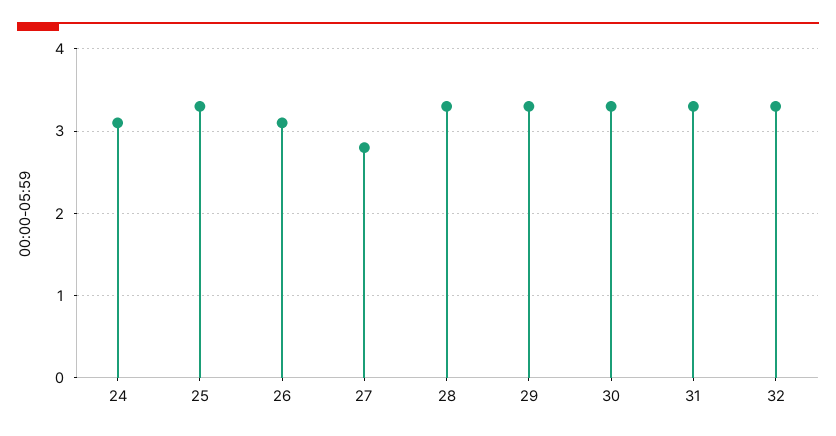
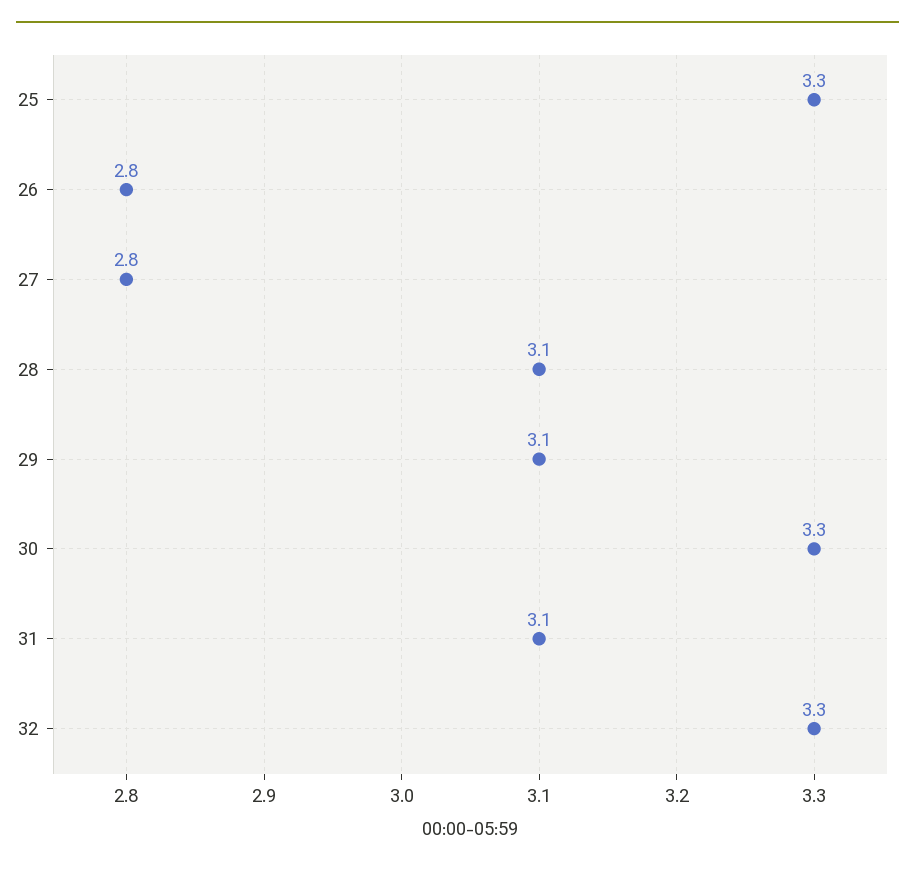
24: 3.1 -> none
26: 3.1 -> 2.8
28: 3.3 -> 3.1
29: 3.3 -> 3.1
31: 3.3 -> 3.1

